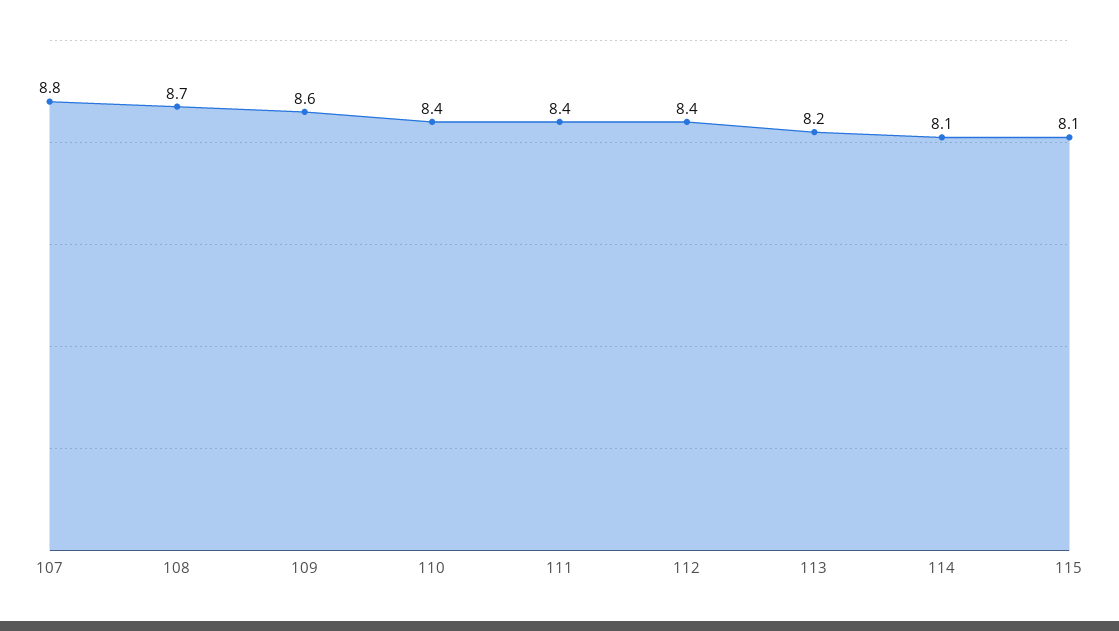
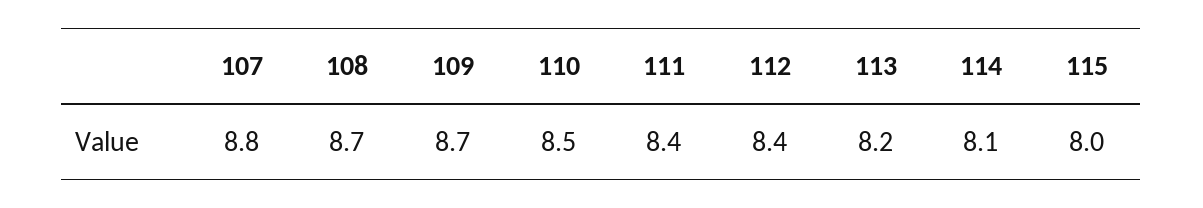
109: 8.6 -> 8.7
110: 8.4 -> 8.5
115: 8.1 -> 8

